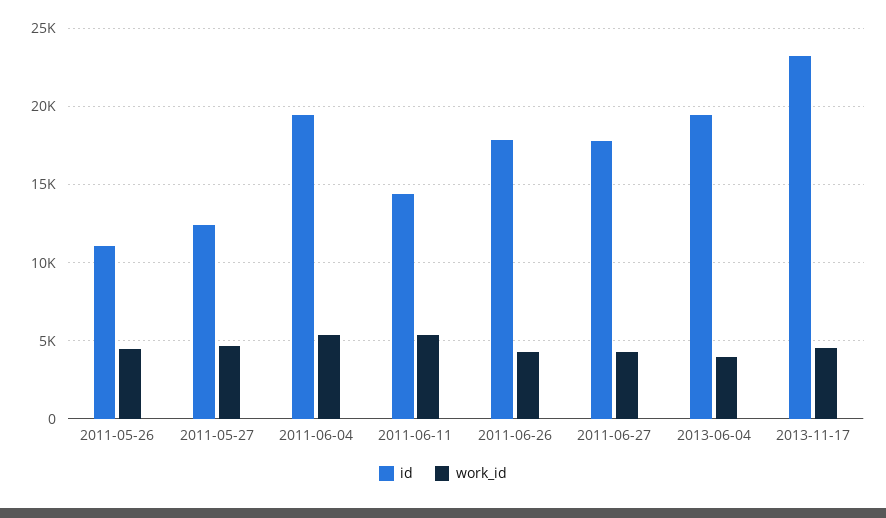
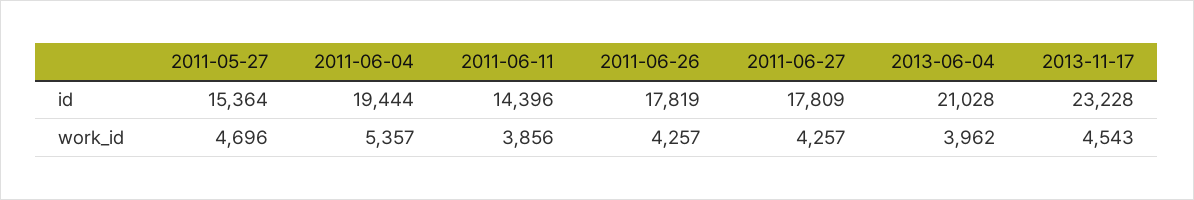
id, 2011-05-26: 11000 -> none
work_id, 2011-05-26: 4500 -> none
id, 2011-05-27: 12500 -> 15364
work_id, 2011-06-11: 5500 -> 3856
id, 2013-06-04: 19500 -> 21028

